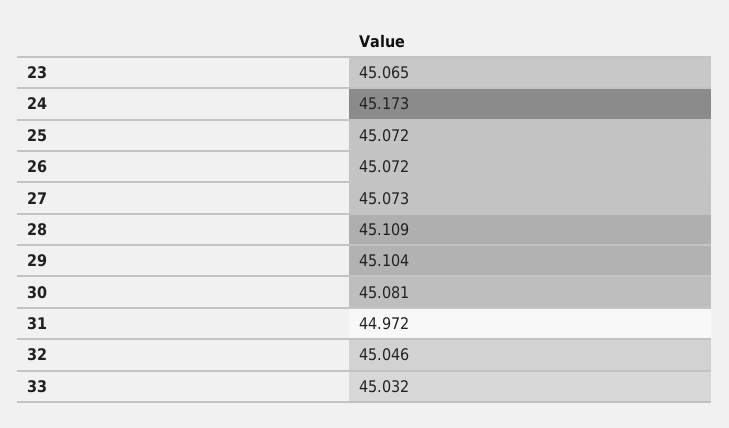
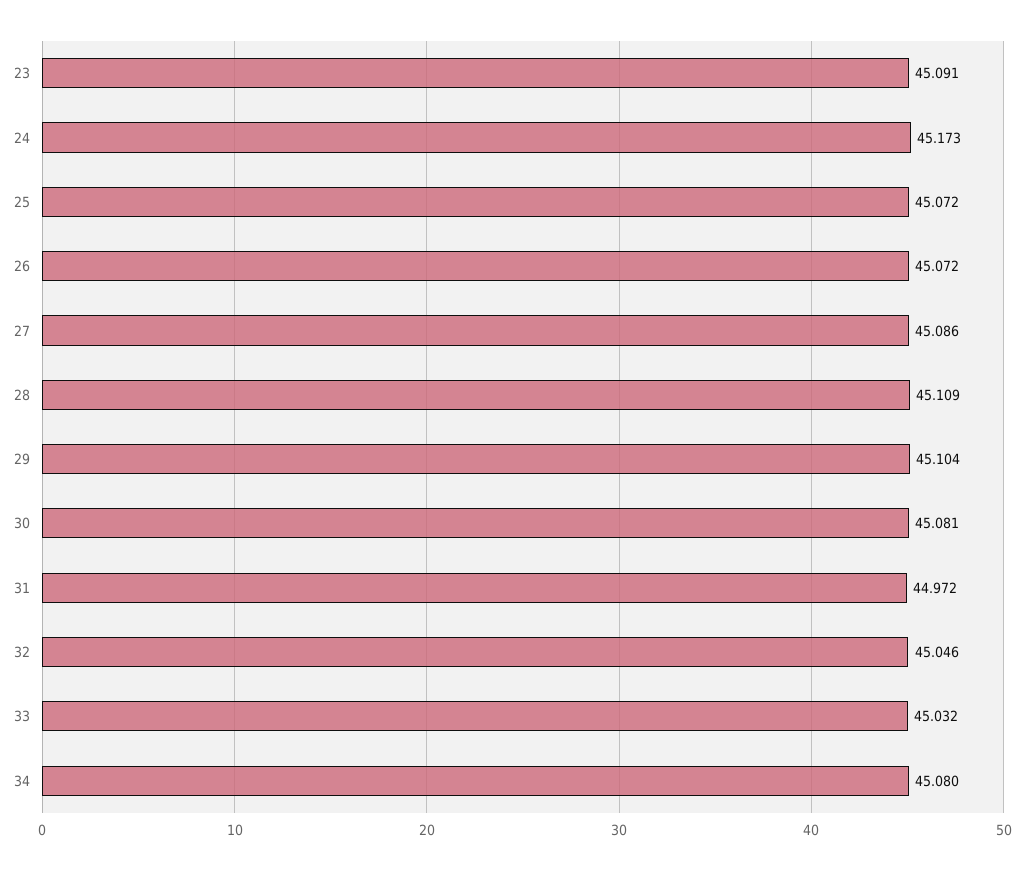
23: 45.065 -> 45.091
27: 45.073 -> 45.086
34: none -> 45.08

